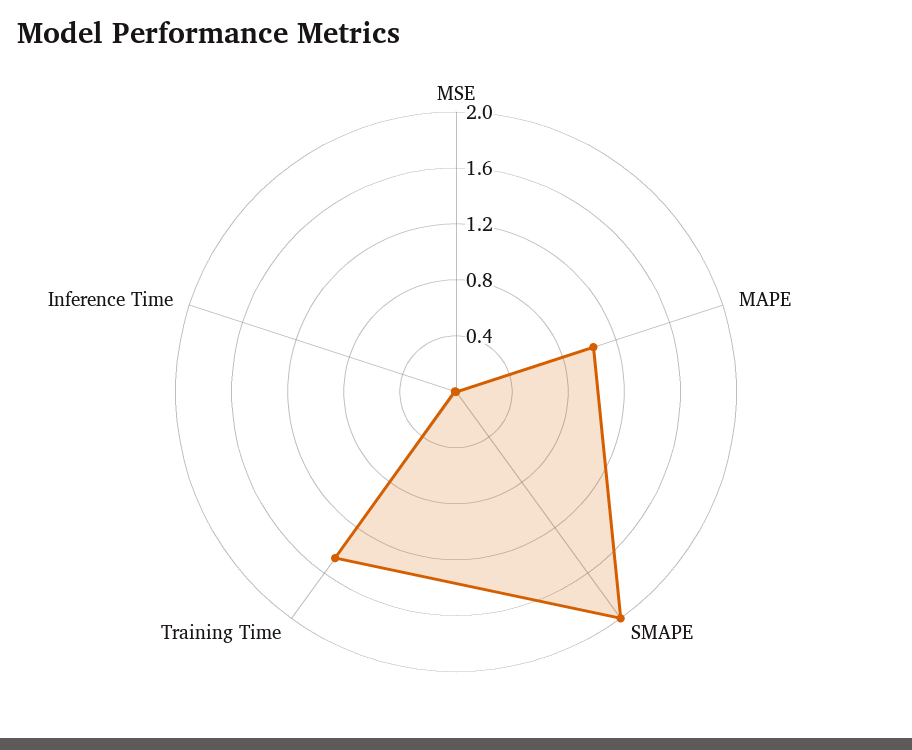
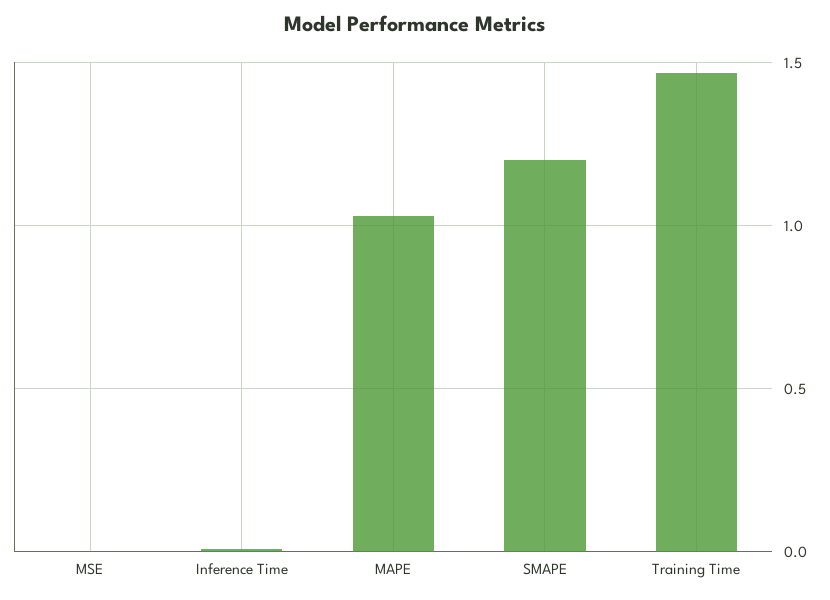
SMAPE: 2 -> 1.2

